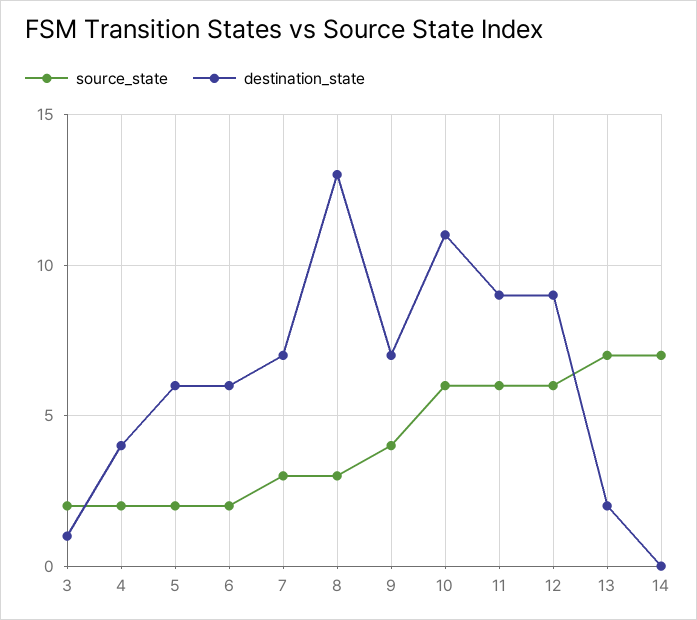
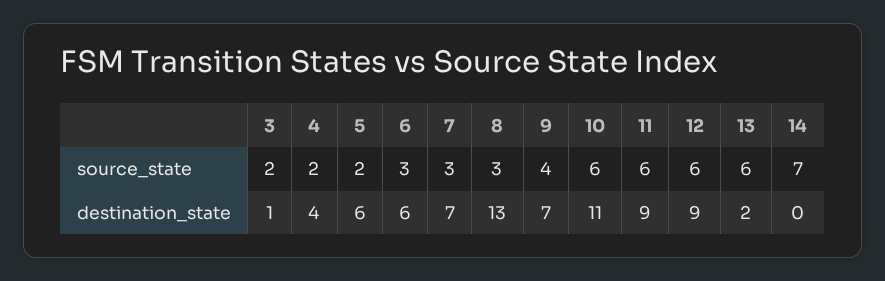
source_state, 6: 2 -> 3
source_state, 13: 7 -> 6

